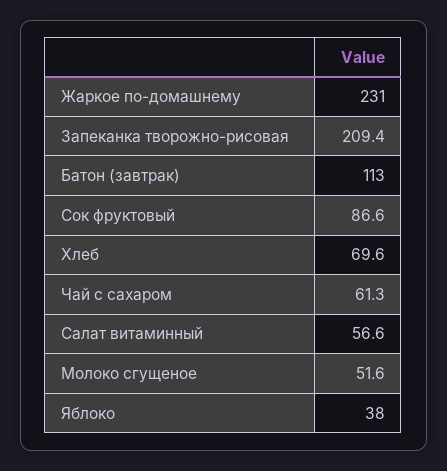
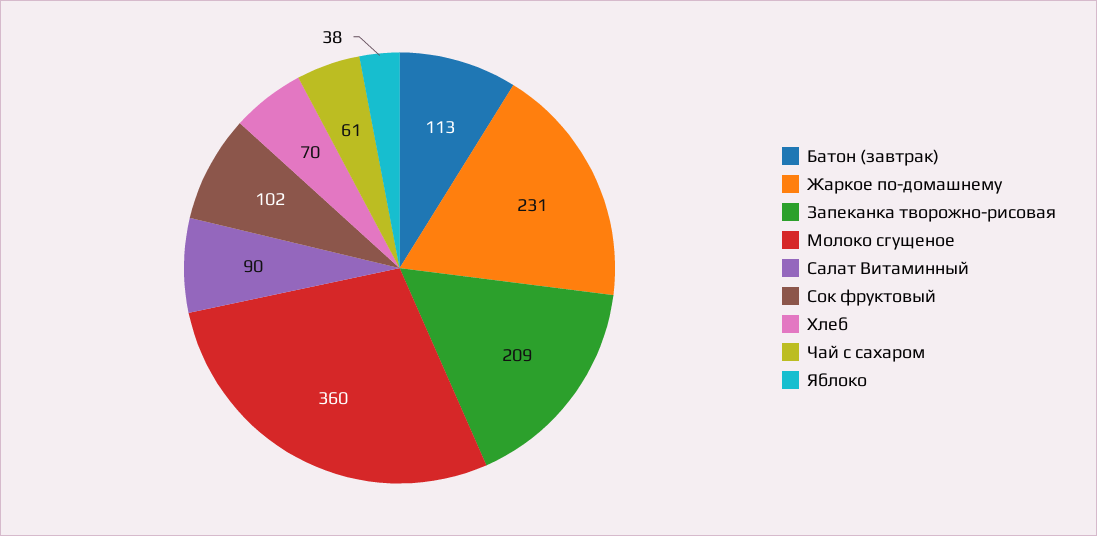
Сок фруктовый: 86.6 -> 102
Салат витаминный: 56.6 -> 90
Молоко сгущеное: 51.6 -> 360

